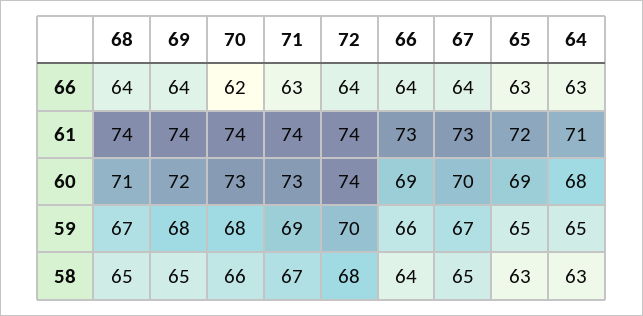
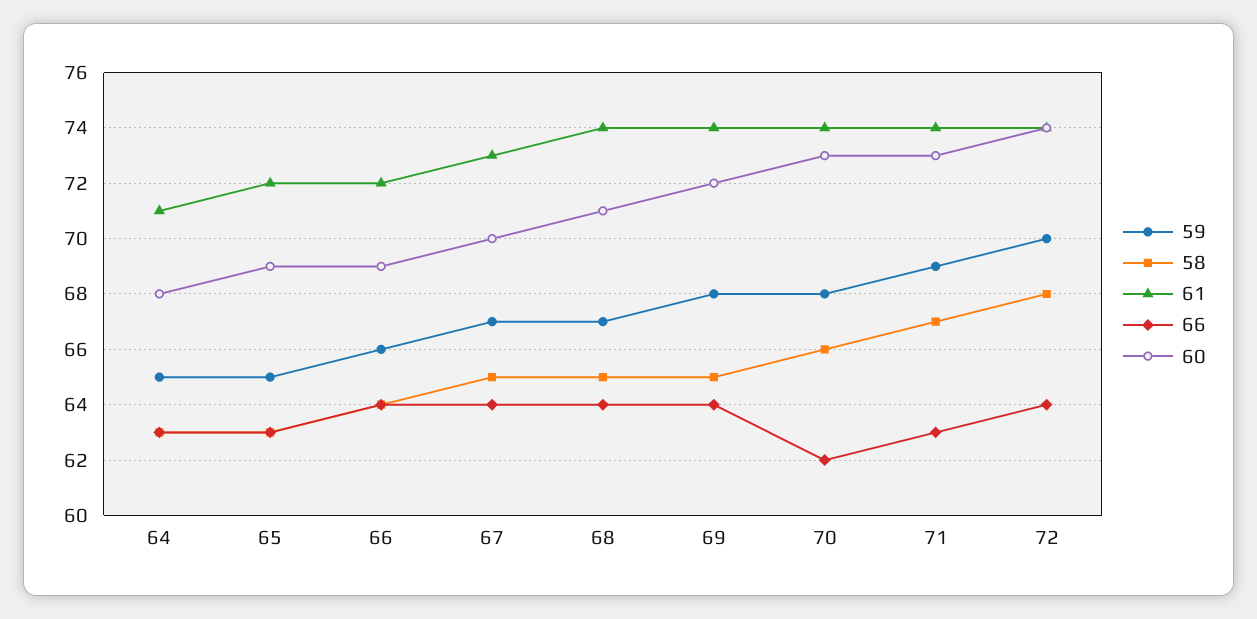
61, 66: 73 -> 72

